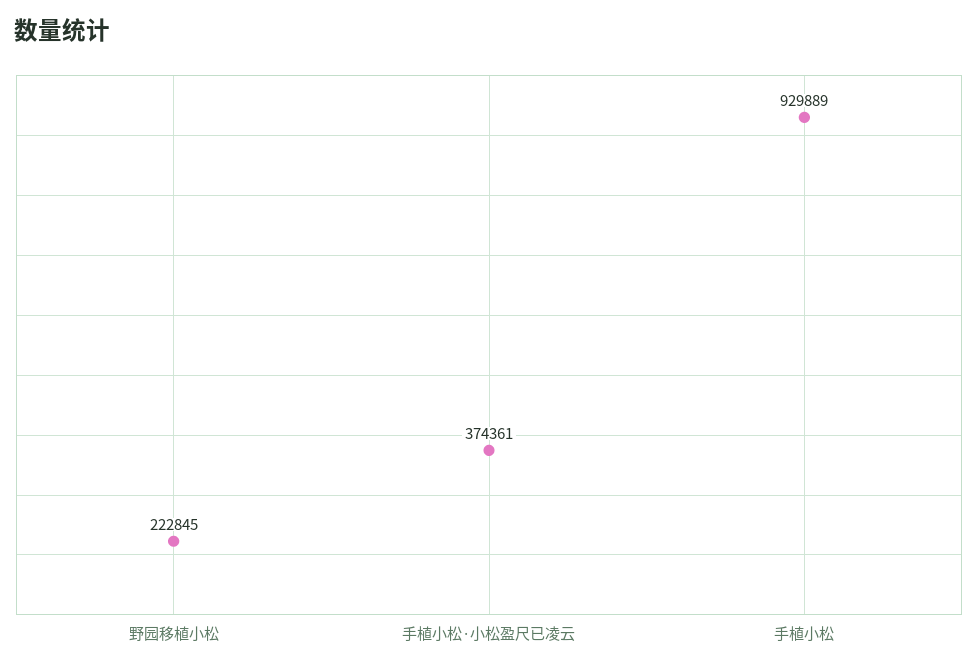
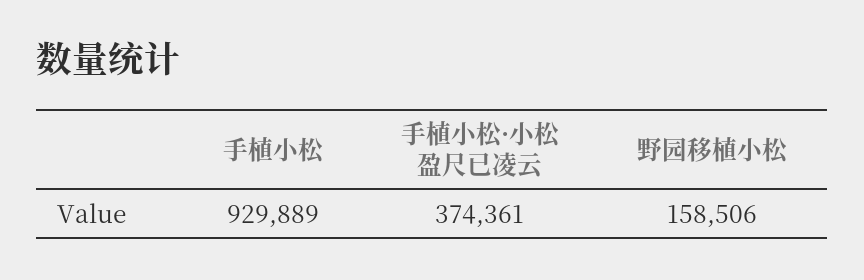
野园移植小松: 222845 -> 158506

